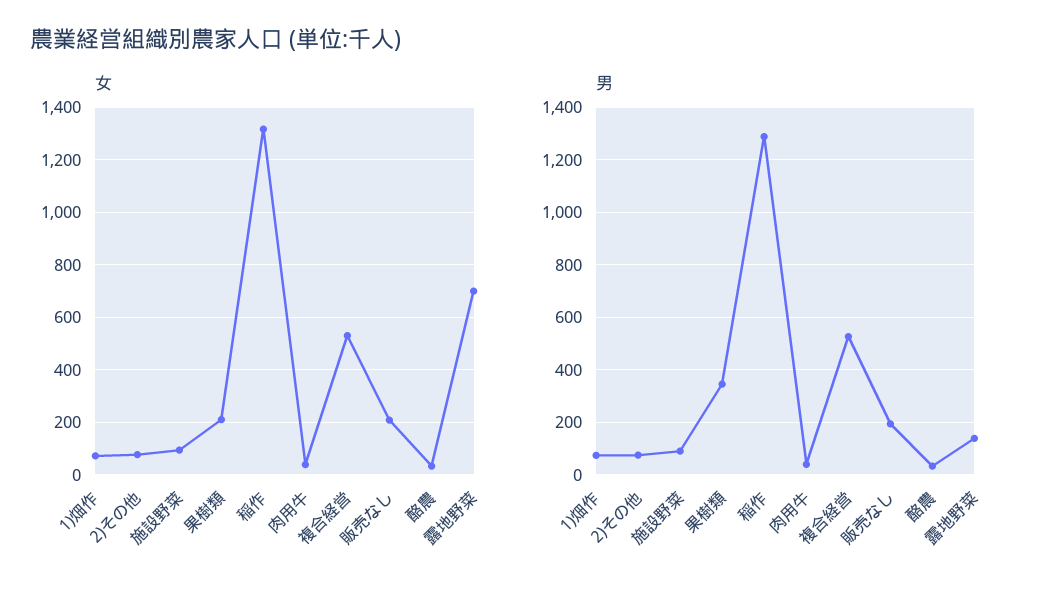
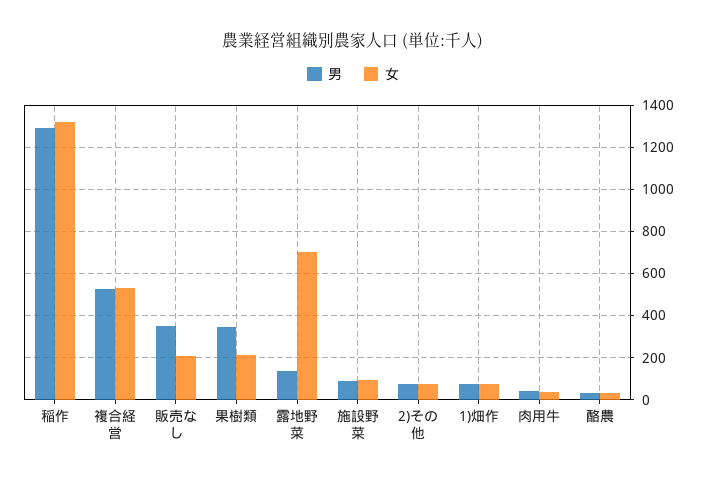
男, 販売なし: 200 -> 350

